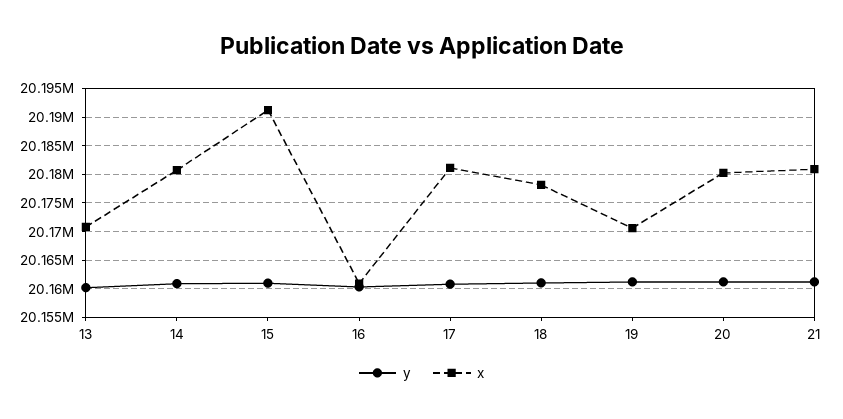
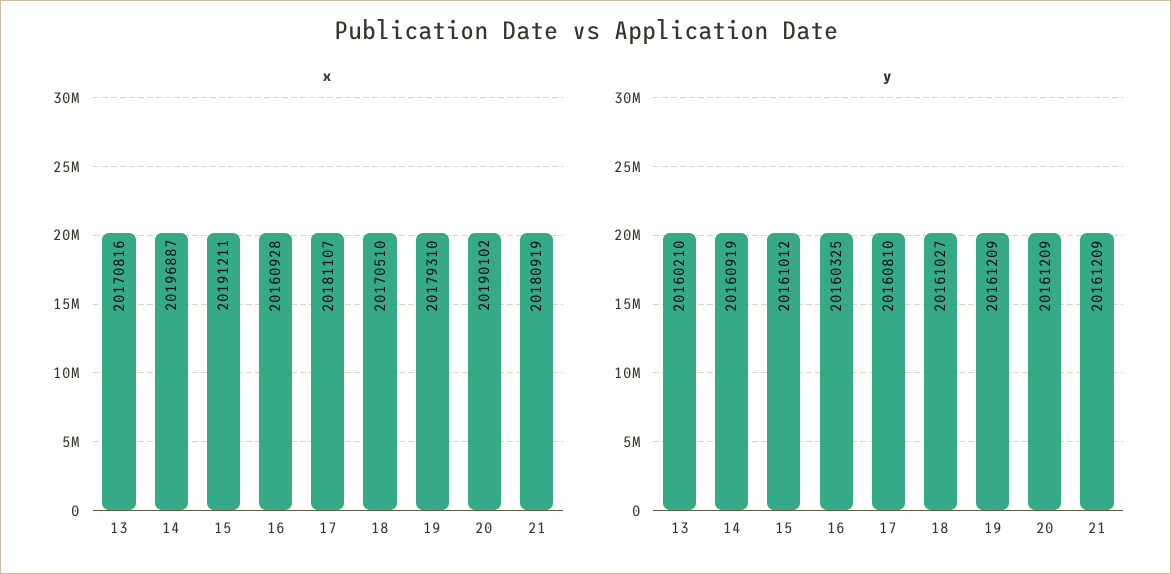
x, 14: 20180000 -> 20196887
x, 18: 20177500 -> 20170510
x, 19: 20170000 -> 20179310
x, 20: 20180000 -> 20190102

